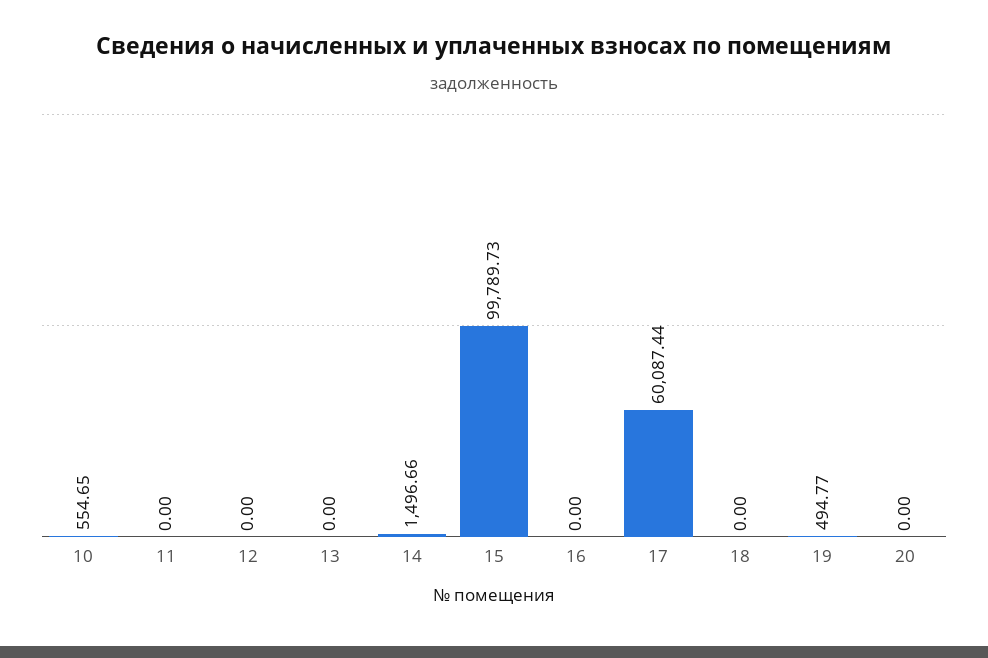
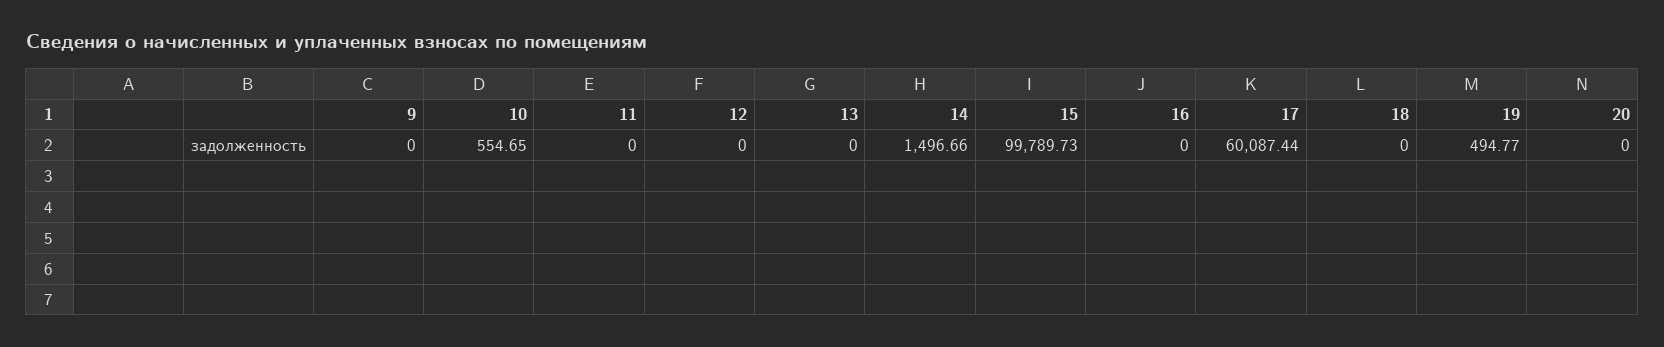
9: none -> 0

